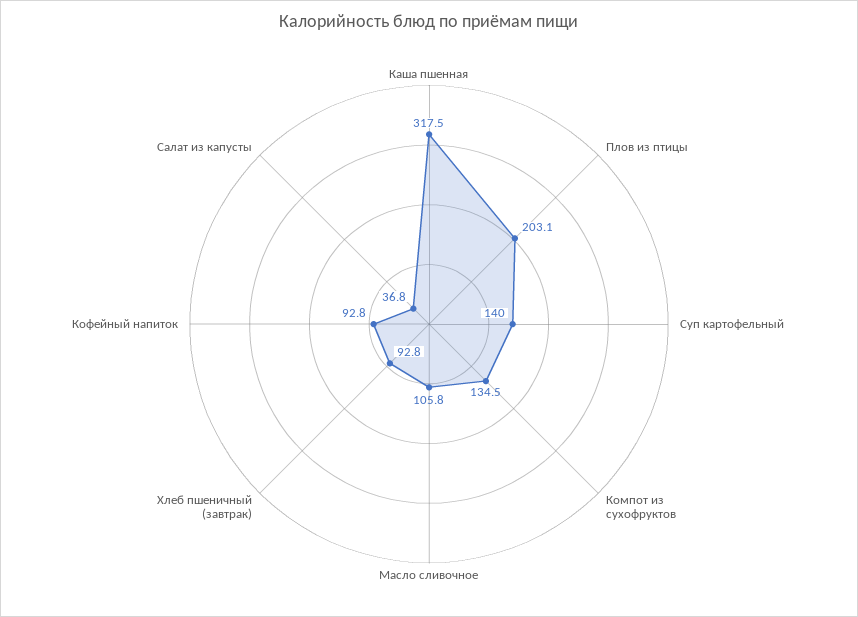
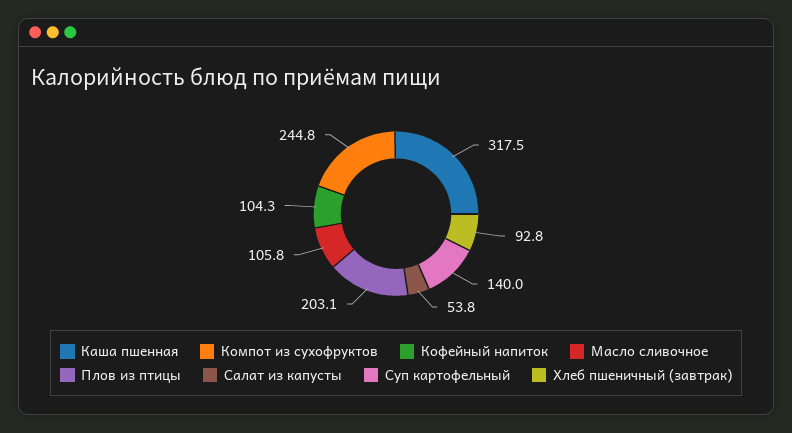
Компот из сухофруктов: 134.5 -> 244.8
Кофейный напиток: 92.8 -> 104.3
Салат из капусты: 36.8 -> 53.8

